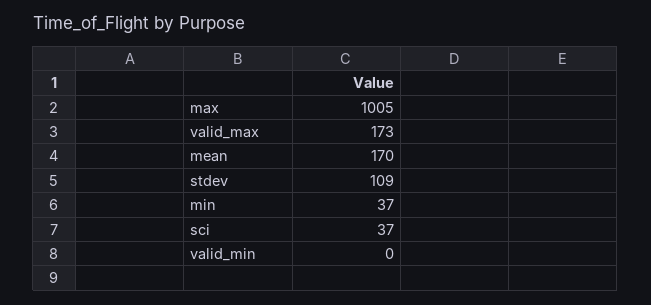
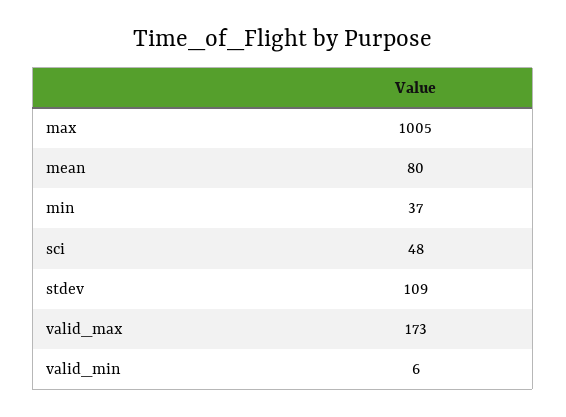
mean: 170 -> 80
sci: 37 -> 48
valid_min: 0 -> 6

